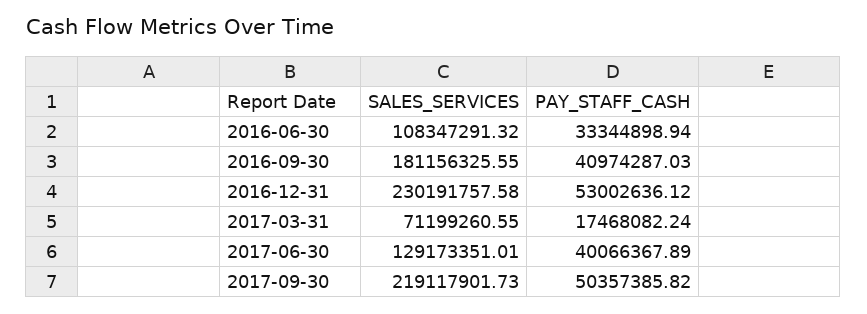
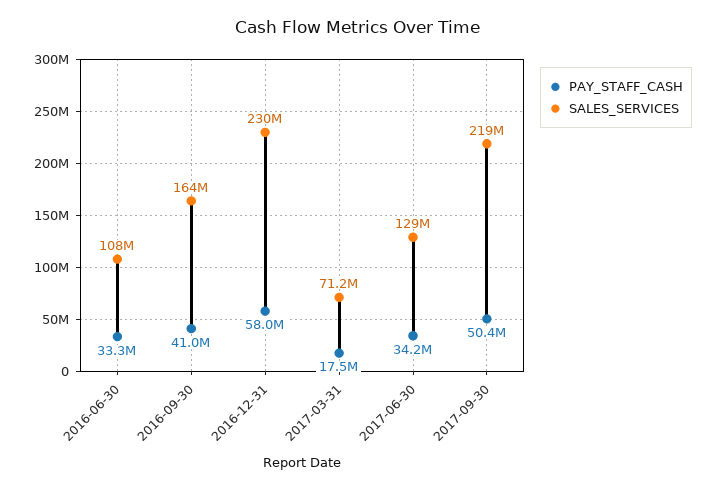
SALES_SERVICES, 2016-09-30: 181156325.55 -> 164000000
PAY_STAFF_CASH, 2016-12-31: 53002636.12 -> 58000000
PAY_STAFF_CASH, 2017-06-30: 40066367.89 -> 34200000

